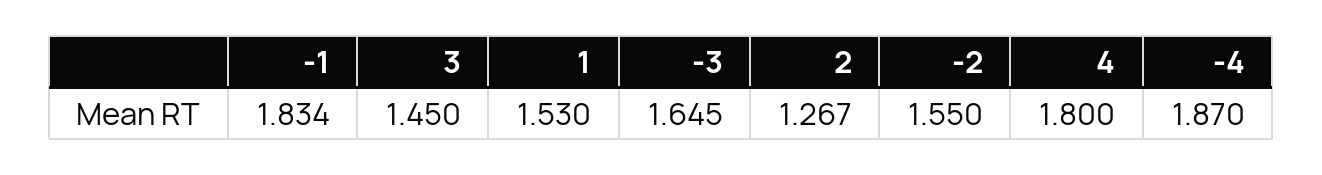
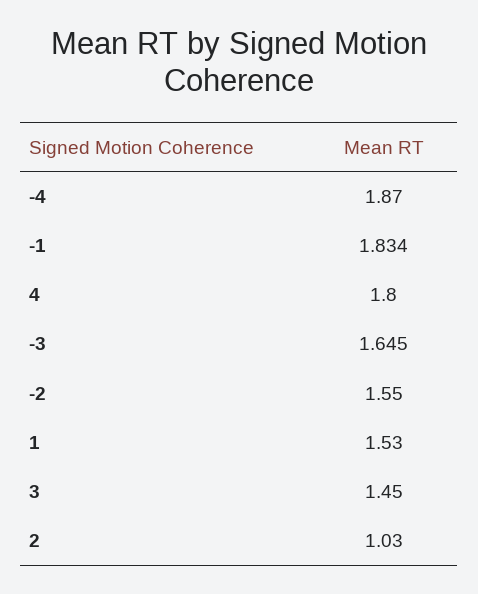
2: 1.267 -> 1.03

